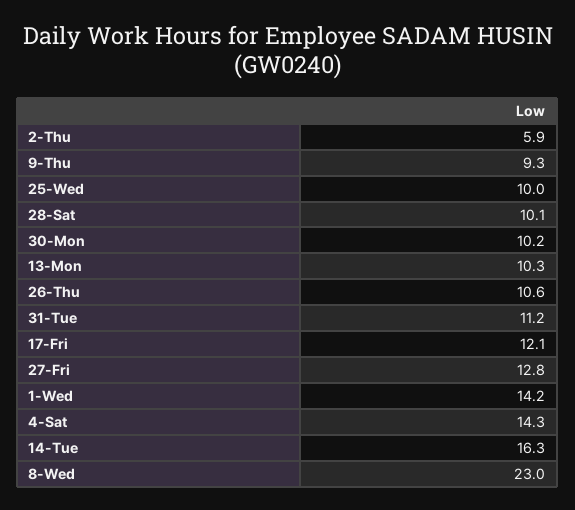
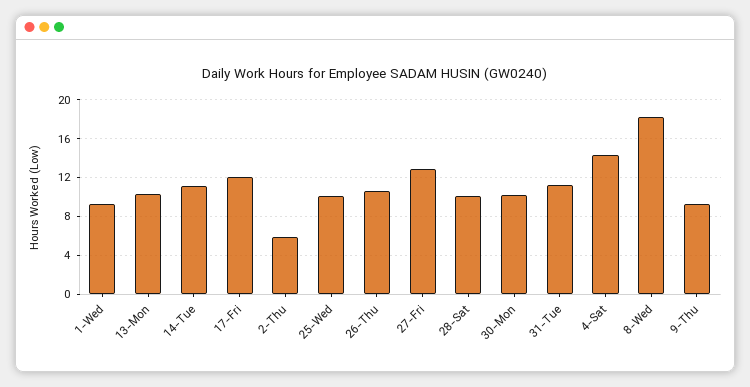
1-Wed: 14.2 -> 9
14-Tue: 16.3 -> 11
8-Wed: 23 -> 18

